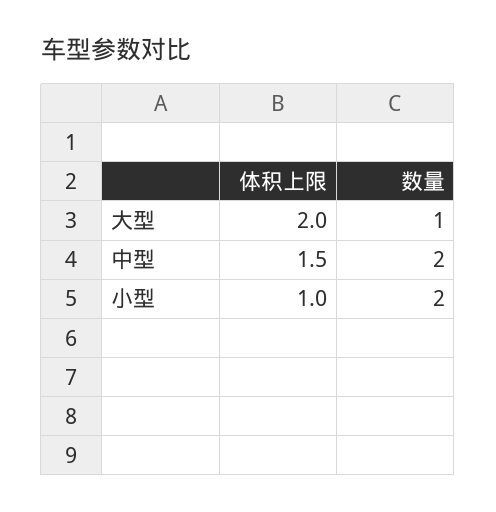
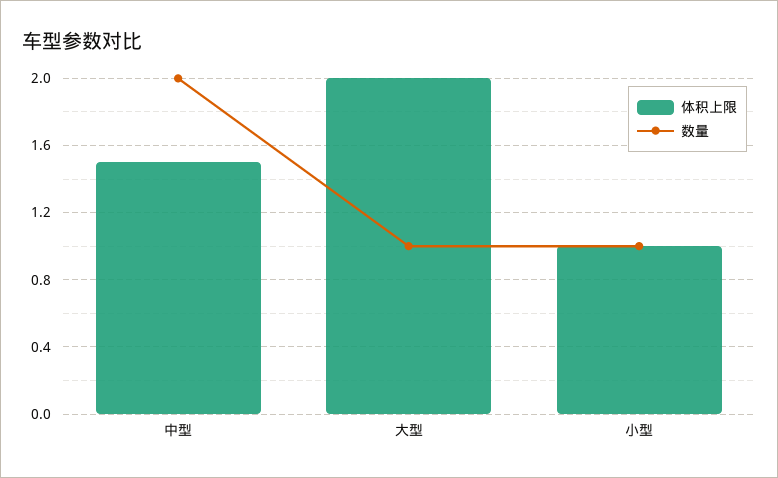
数量, 小型: 2 -> 1

